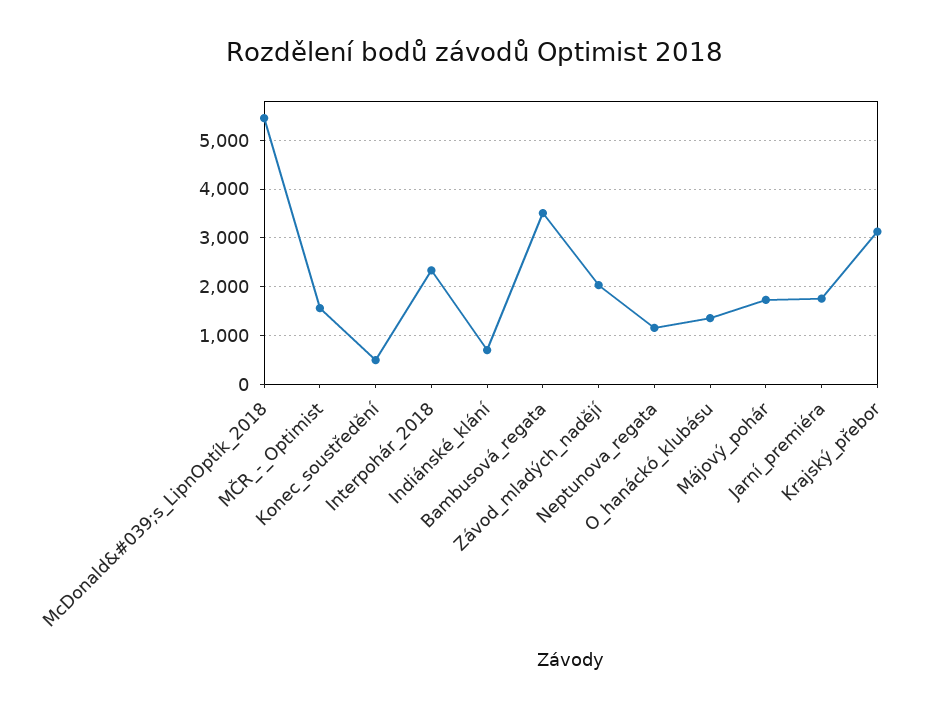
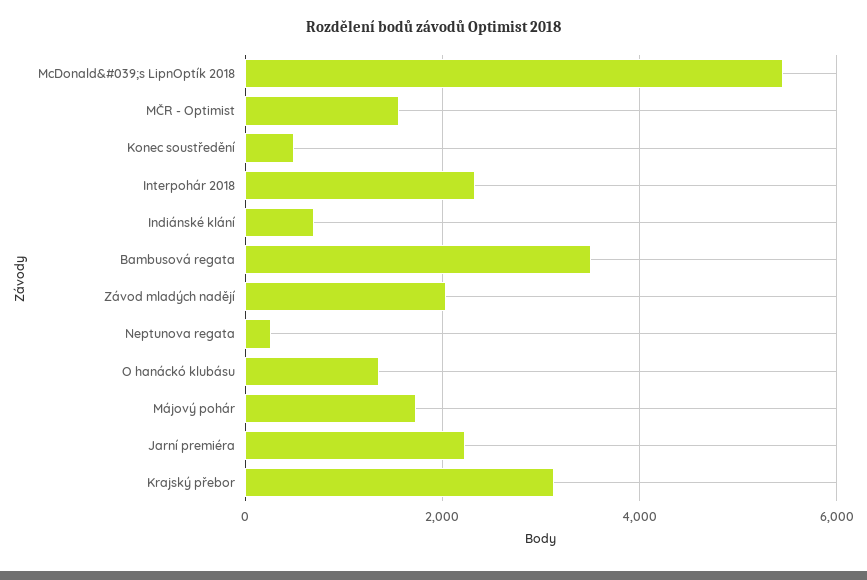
Neptunova_regata: 1200 -> 200
Jarní_premiéra: 1800 -> 2200

